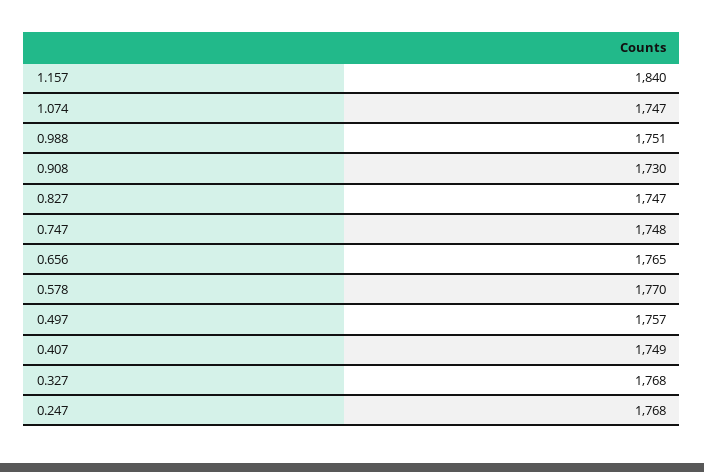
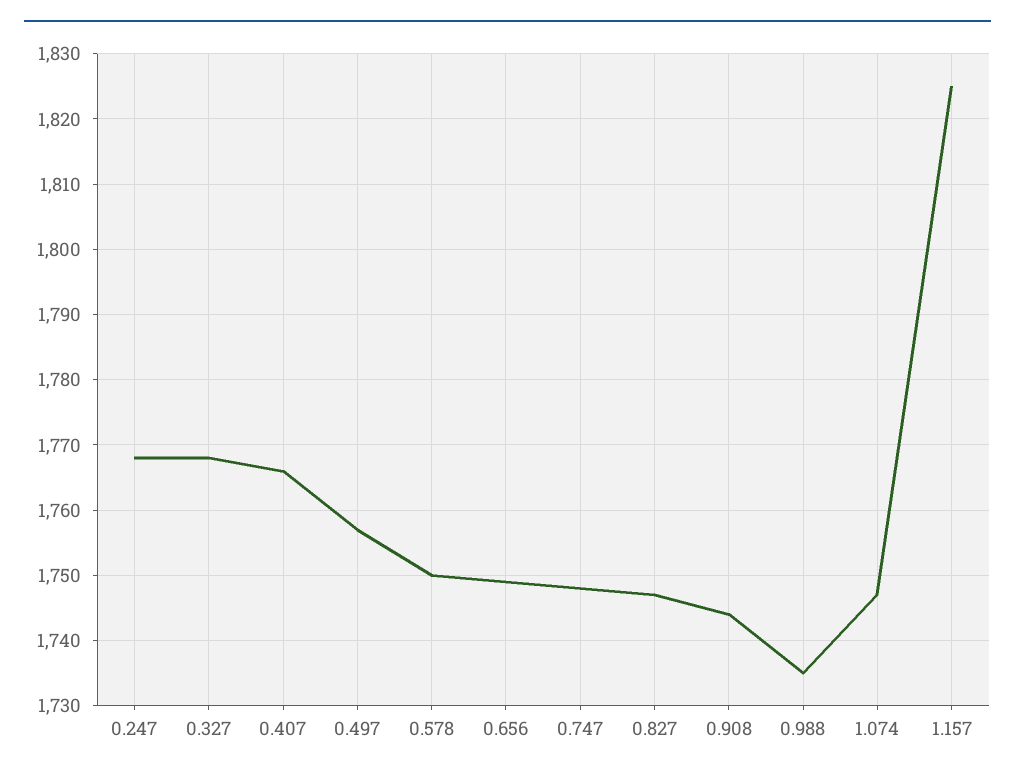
1.157: 1840 -> 1825
0.988: 1751 -> 1735
0.908: 1730 -> 1744
0.656: 1765 -> 1749
0.578: 1770 -> 1750
0.407: 1749 -> 1766

